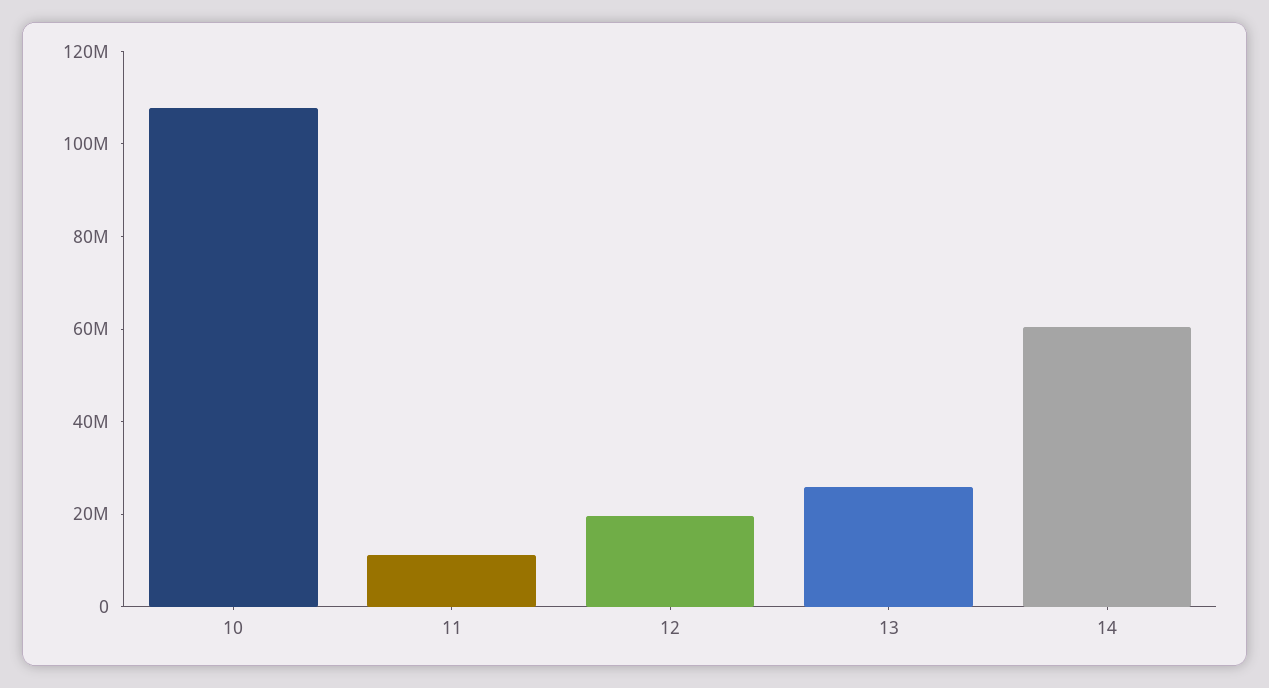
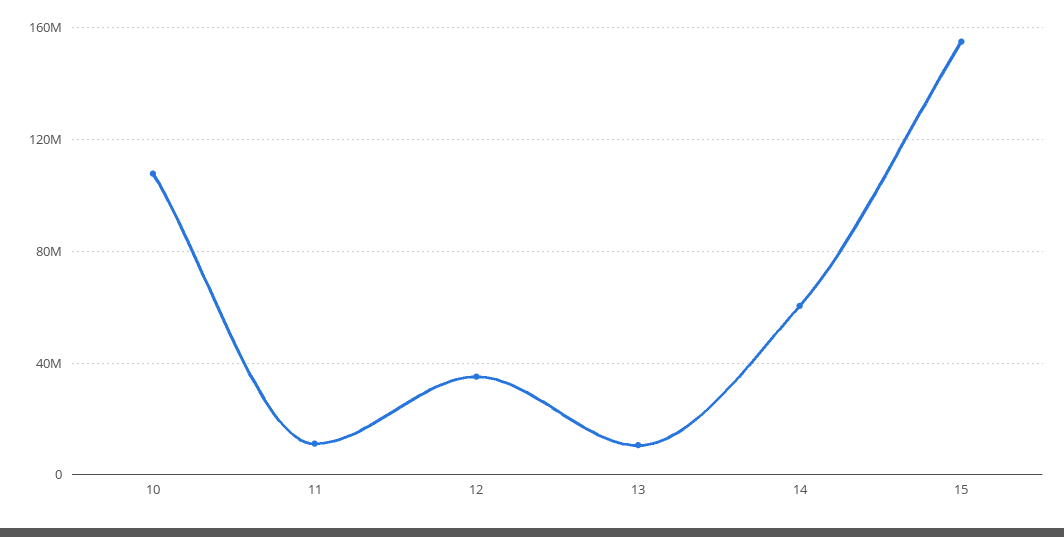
12: 20000000 -> 35000000
13: 25000000 -> 10000000
15: none -> 155000000

